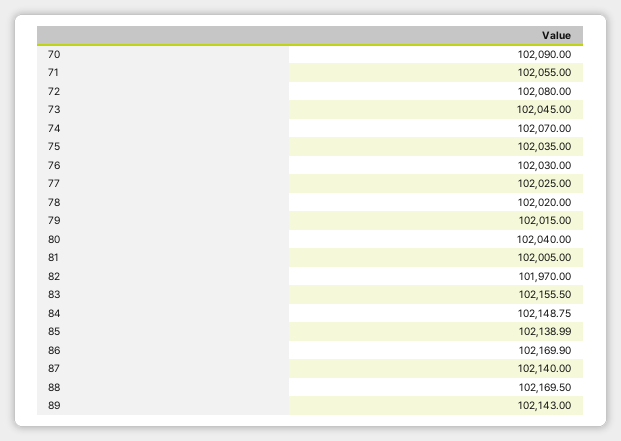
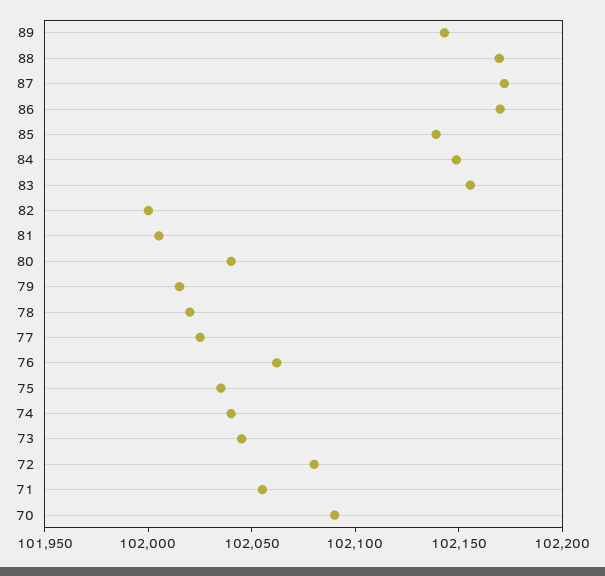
74: 102070 -> 102040
76: 102030 -> 102060
82: 101970 -> 102000
87: 102140 -> 102170

